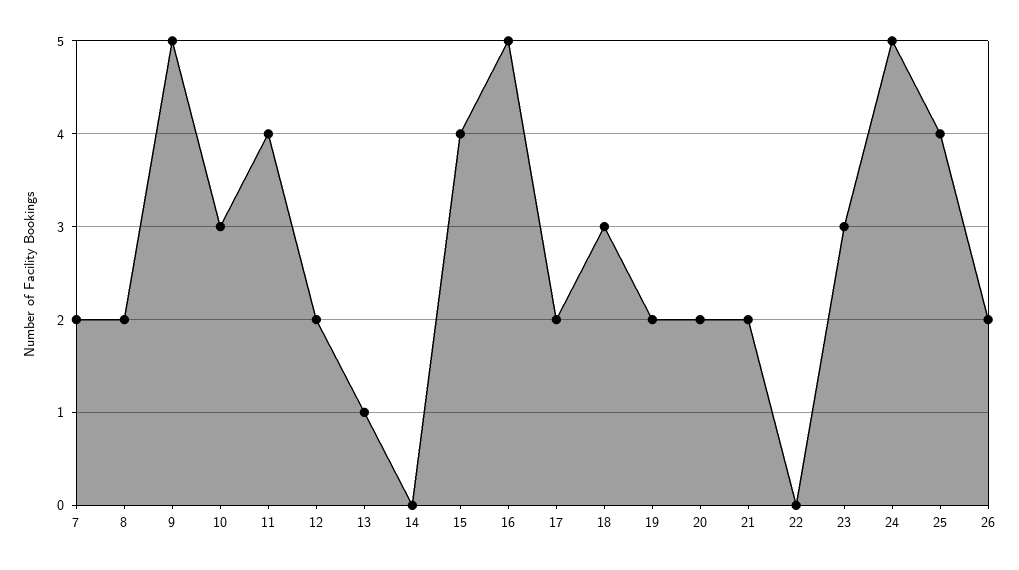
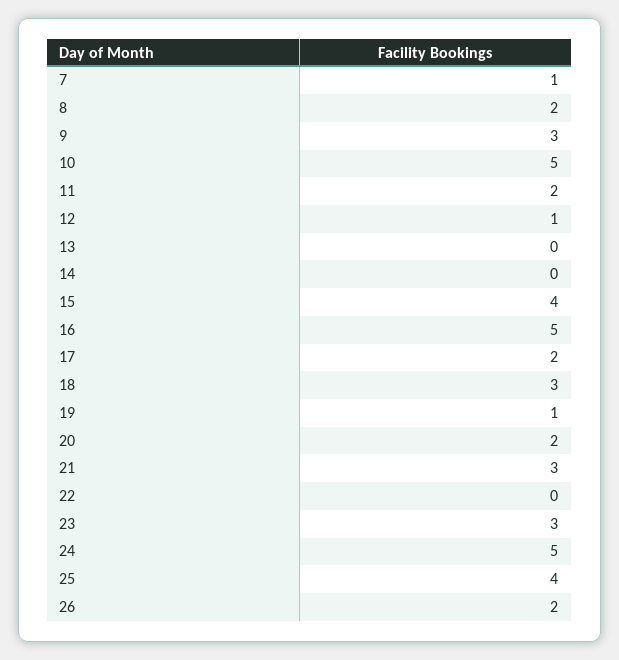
7: 2 -> 1
9: 5 -> 3
10: 3 -> 5
11: 4 -> 2
12: 2 -> 1
13: 1 -> 0
19: 2 -> 1
21: 2 -> 3

